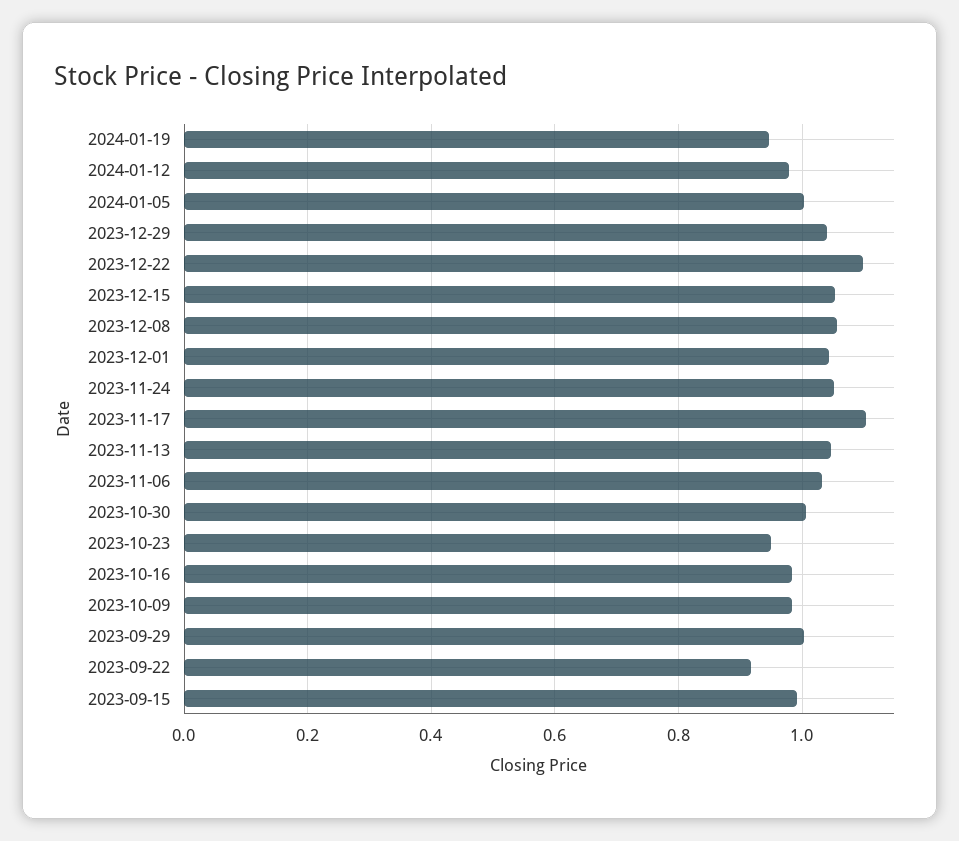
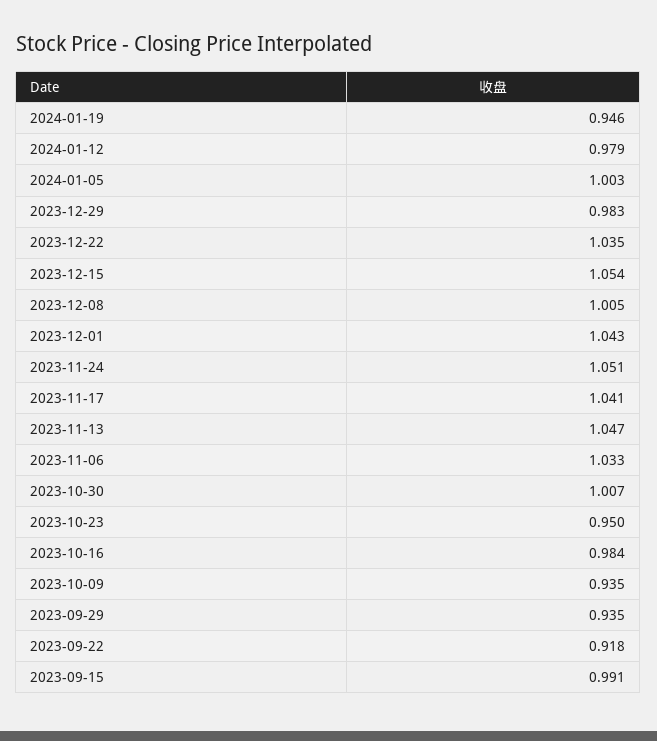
2023-12-29: 1.04 -> 0.983
2023-12-22: 1.1 -> 1.035
2023-12-08: 1.06 -> 1.005
2023-11-17: 1.1 -> 1.041
2023-10-09: 0.98 -> 0.935
2023-09-29: 1 -> 0.935

